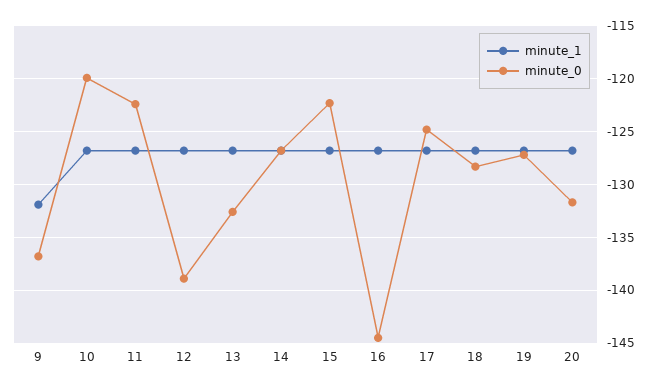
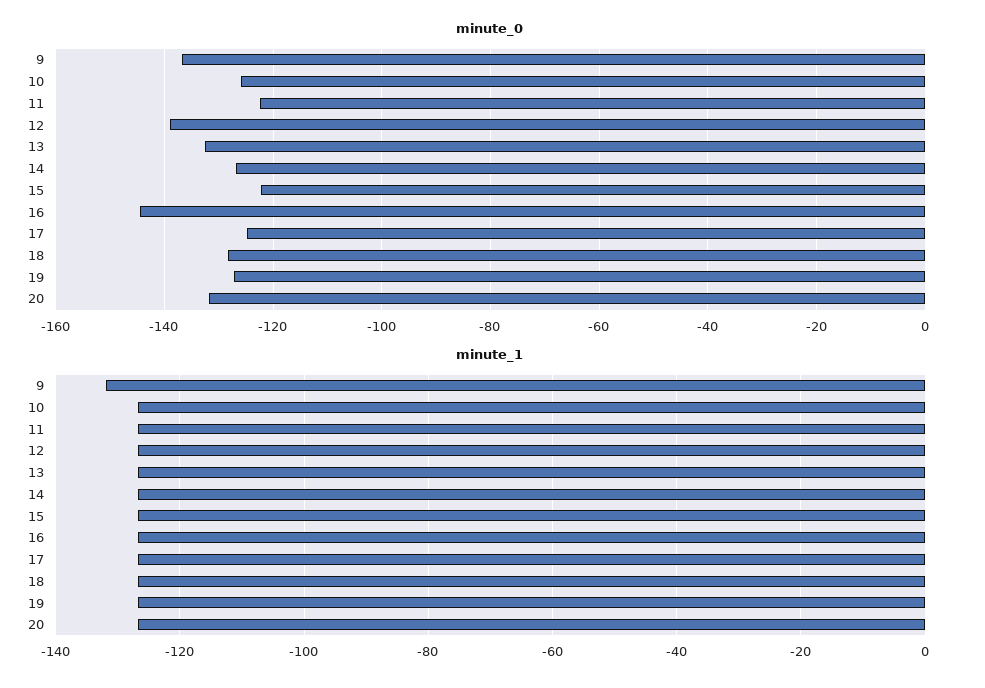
minute_0, 10: -120 -> -126

